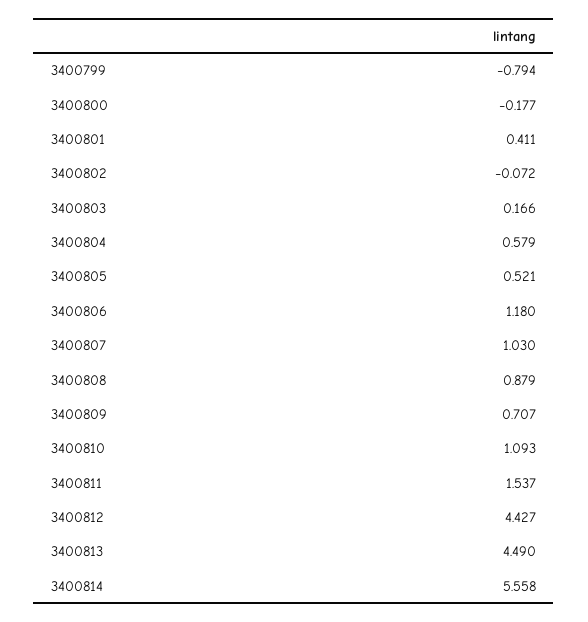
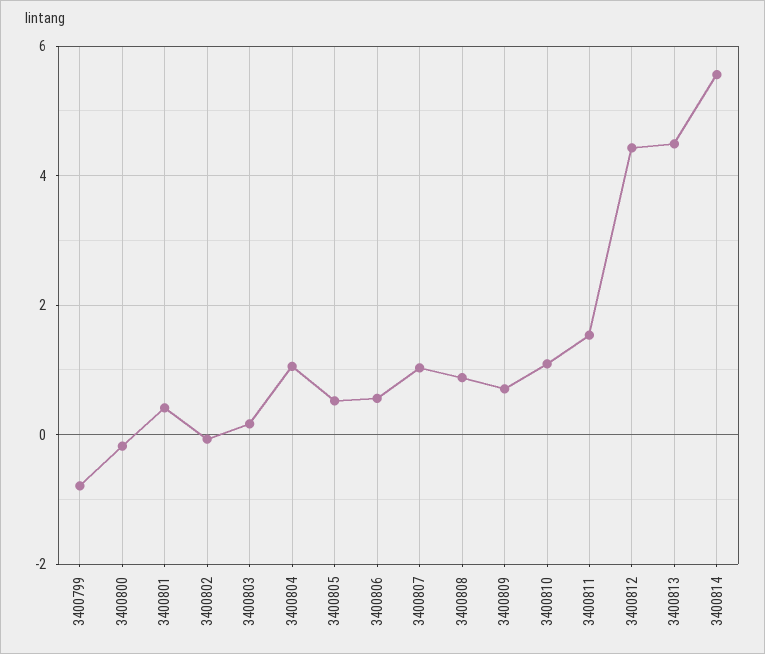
3400804: 0.579 -> 1
3400806: 1.18 -> 0.6

